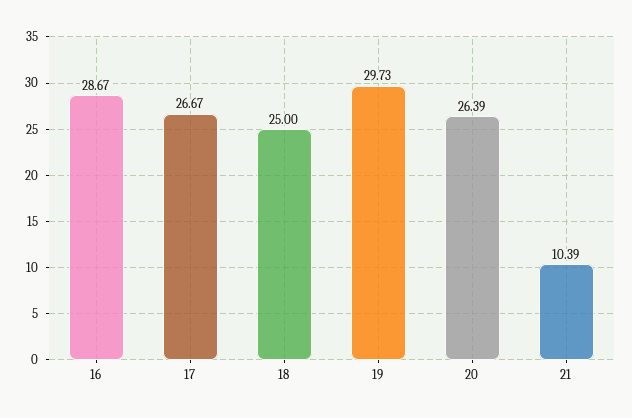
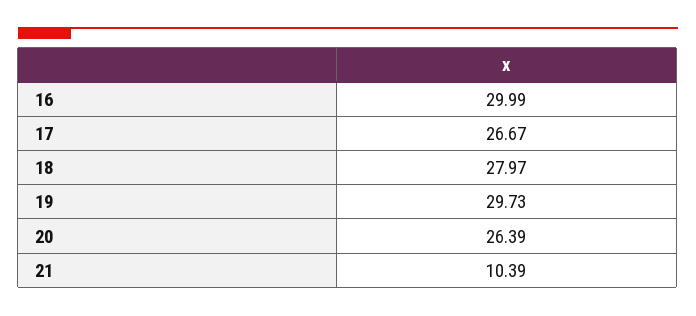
16: 28.67 -> 29.99
18: 25 -> 27.97

